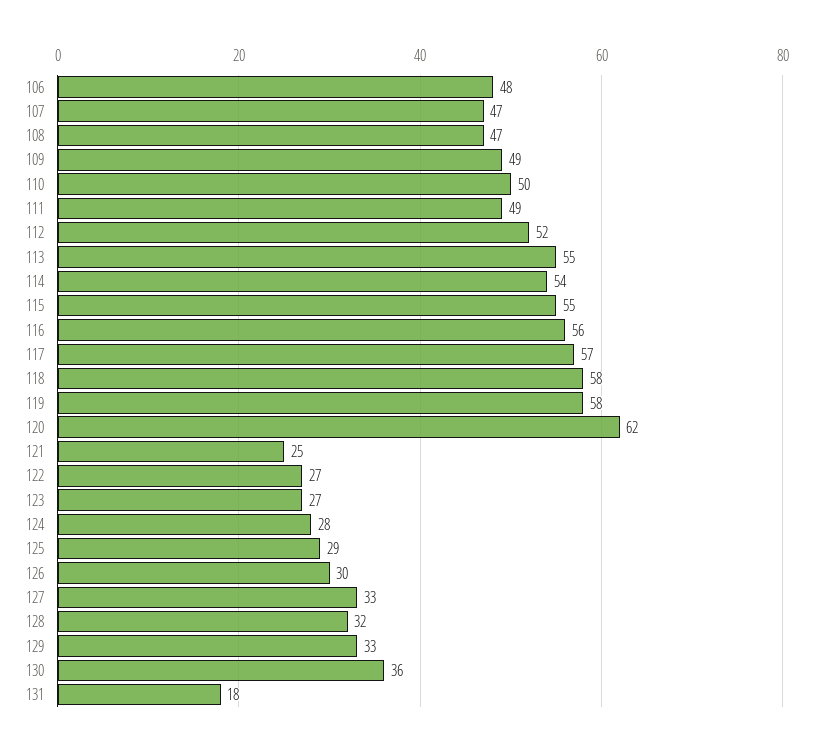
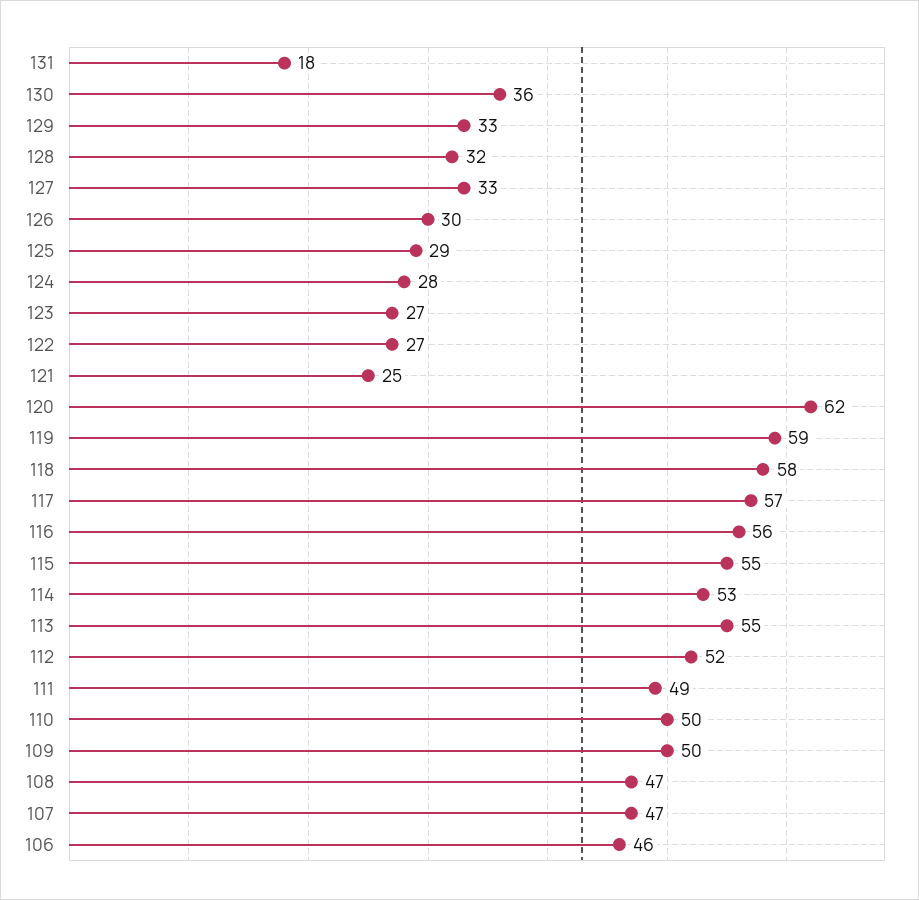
106: 48 -> 46
109: 49 -> 50
114: 54 -> 53
119: 58 -> 59

